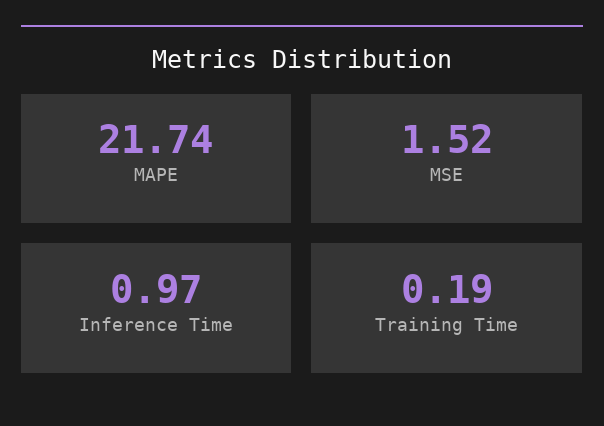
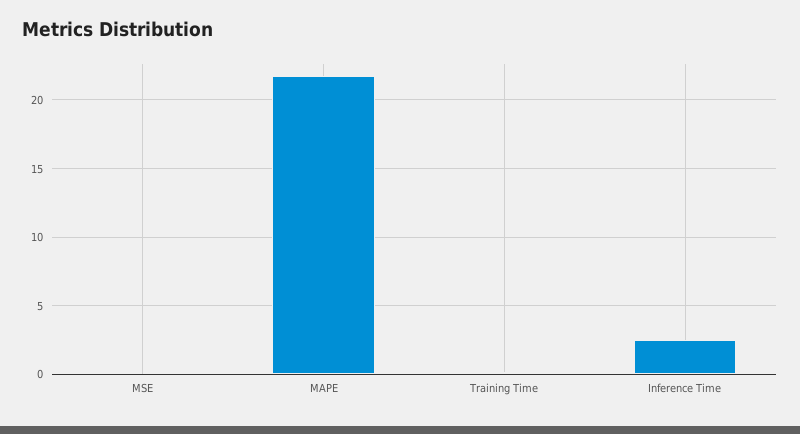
MSE: 1.52 -> 0
Inference Time: 0.97 -> 2.5

